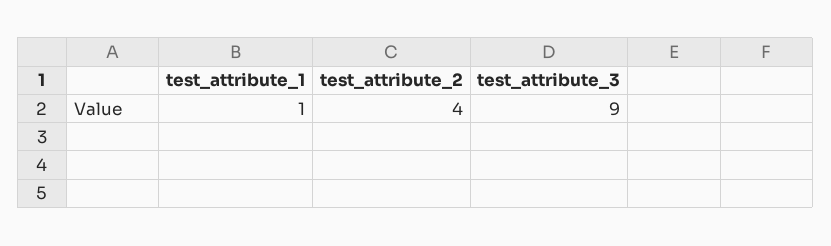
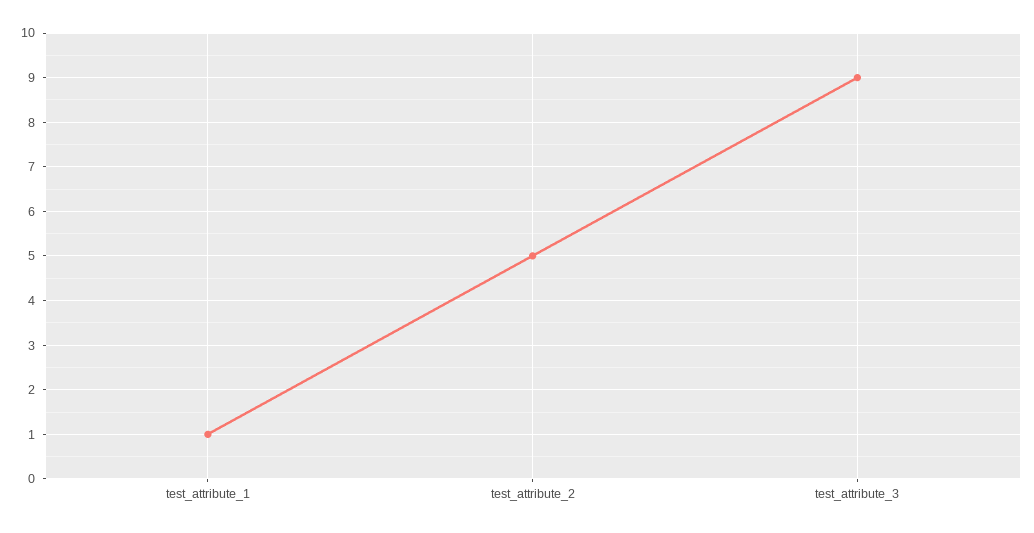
test_attribute_2: 4 -> 5

